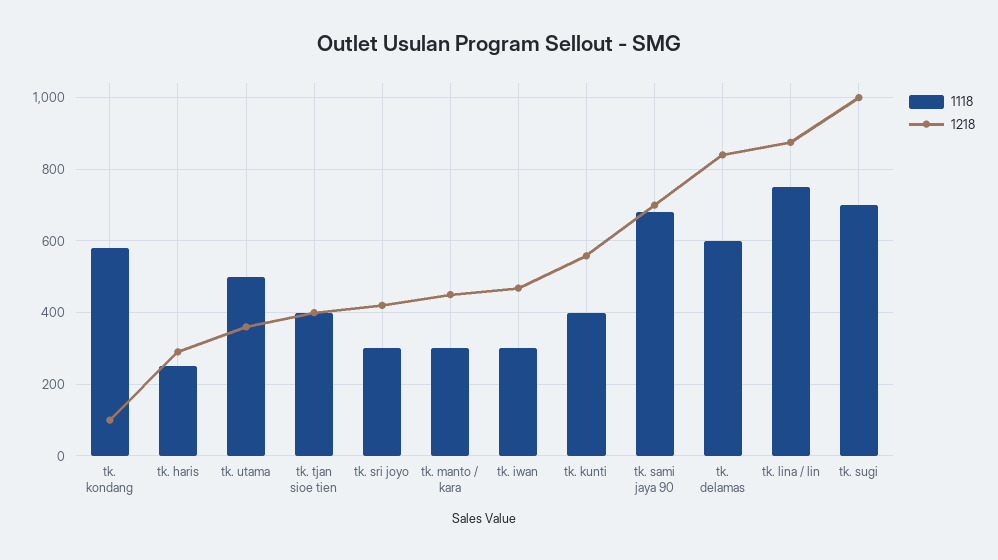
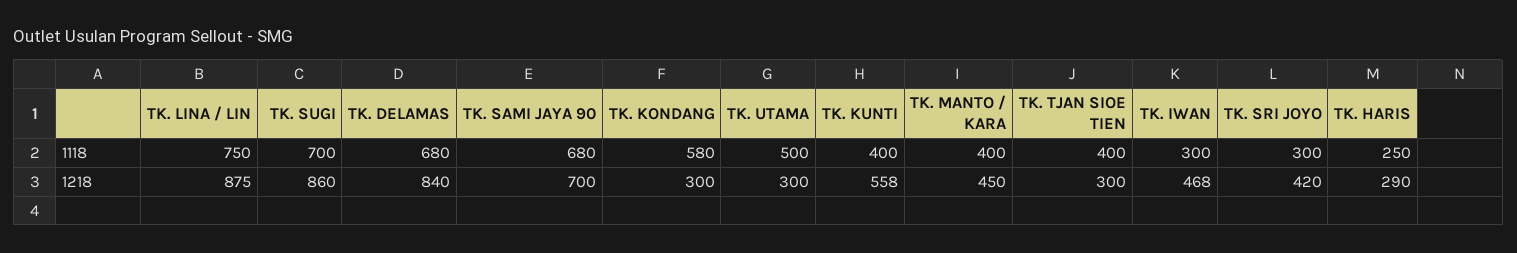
1218, tk. kondang: 100 -> 300
1218, tk. utama: 360 -> 300
1218, tk. tjan sioe tien: 400 -> 300
1118, tk. manto / kara: 300 -> 400
1118, tk. delamas: 600 -> 680
1218, tk. sugi: 1000 -> 860

